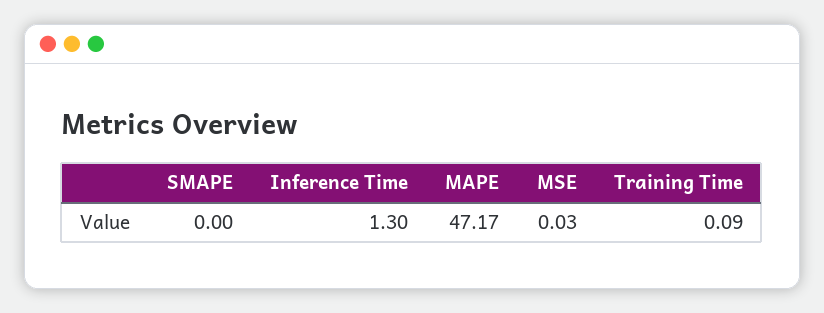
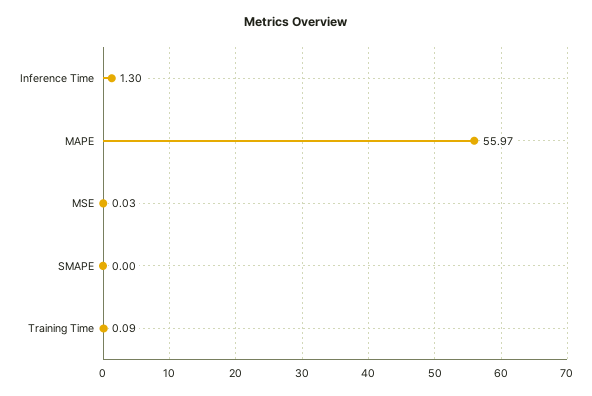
MAPE: 47.17 -> 55.97

